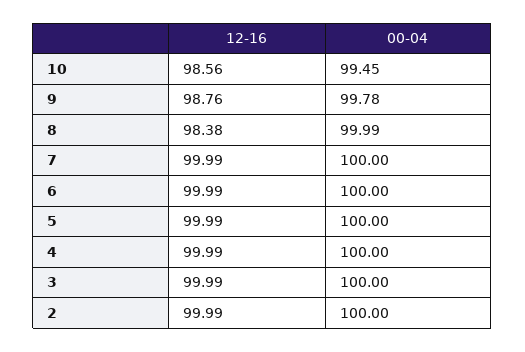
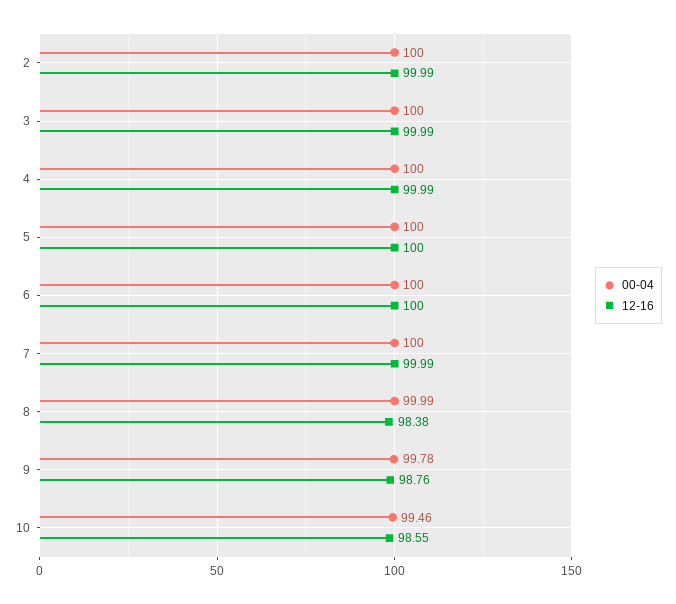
12-16, 10: 98.56 -> 98.55
00-04, 10: 99.45 -> 99.46
12-16, 6: 99.99 -> 100
12-16, 5: 99.99 -> 100

